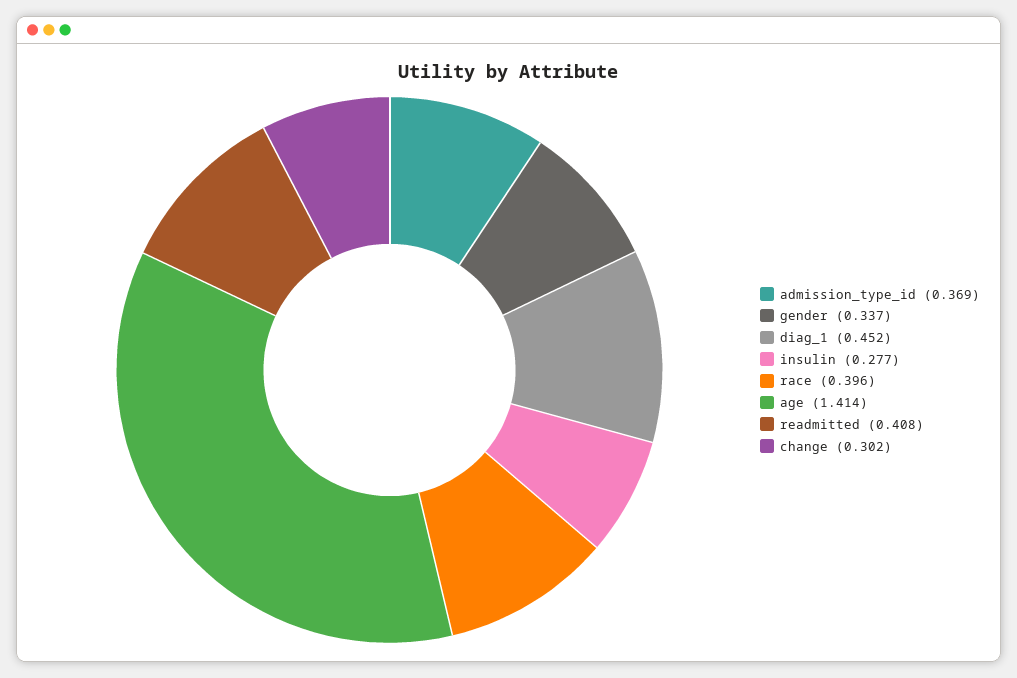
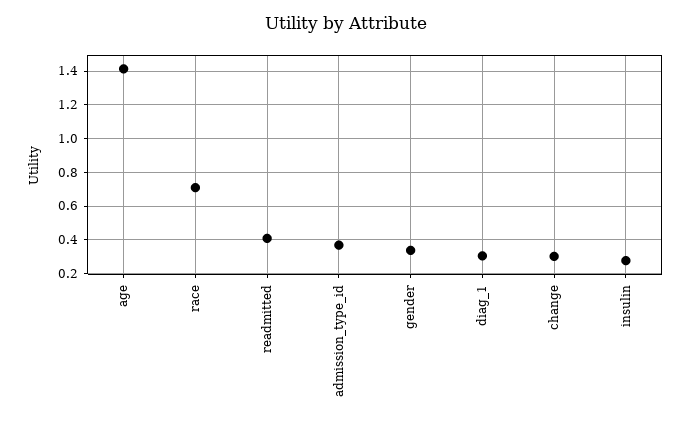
diag_1: 0.452 -> 0.3
race: 0.396 -> 0.7

